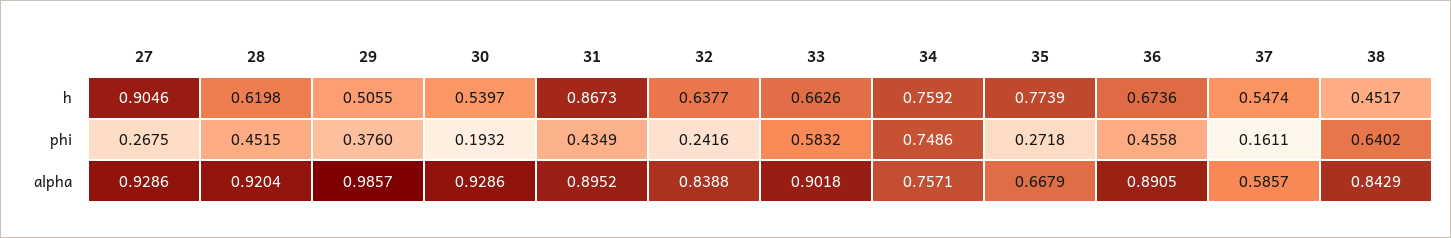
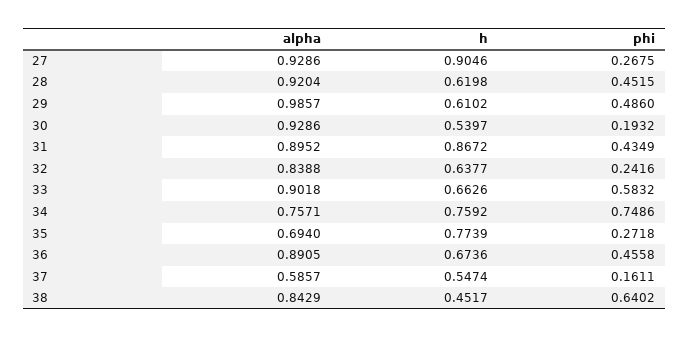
29, h: 0.5055 -> 0.6102
31, h: 0.8673 -> 0.8672
29, phi: 0.376 -> 0.486
35, alpha: 0.6679 -> 0.694

